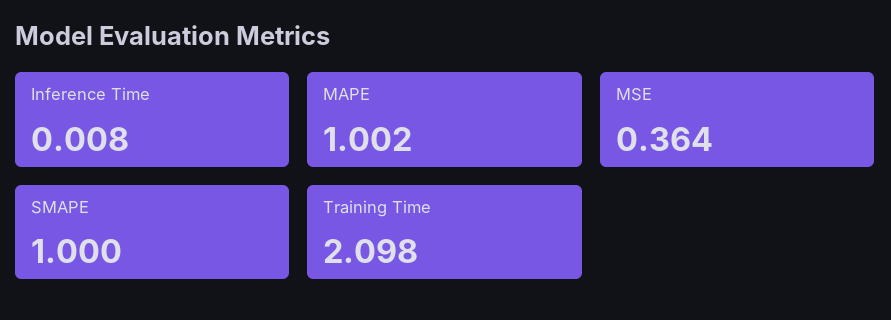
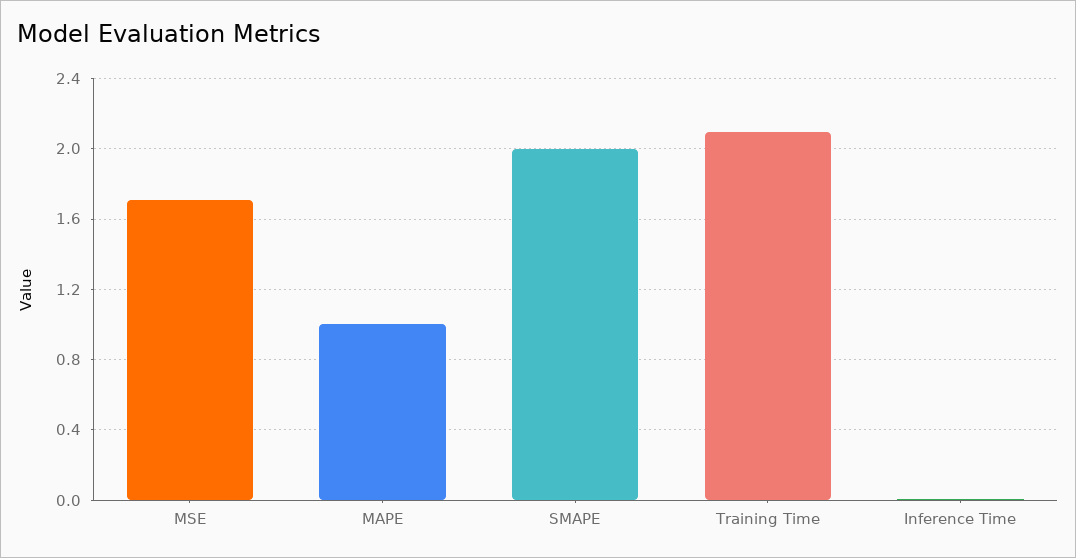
MSE: 0.364 -> 1.7
SMAPE: 1 -> 2

